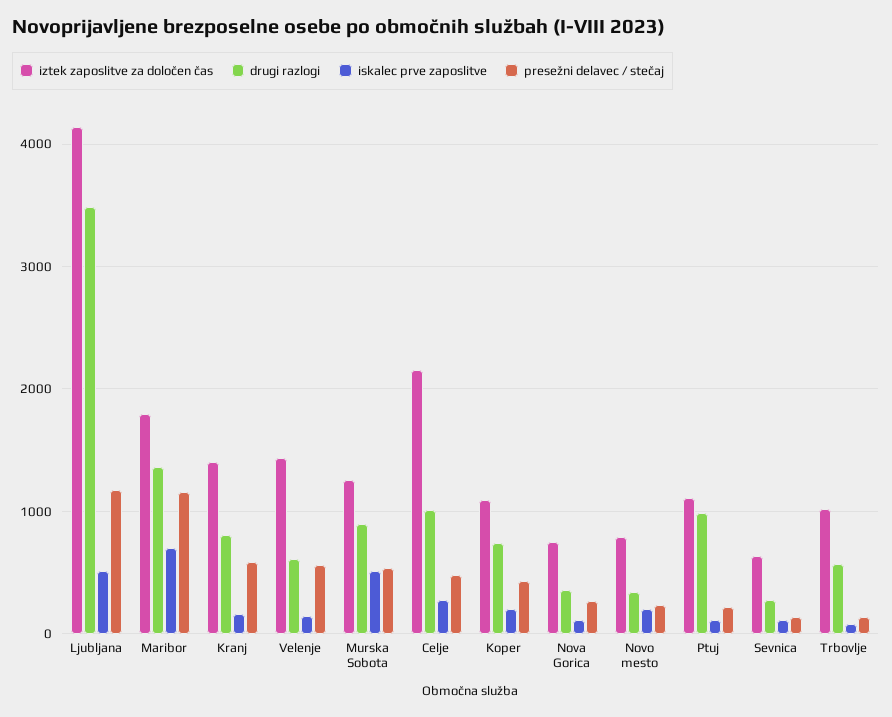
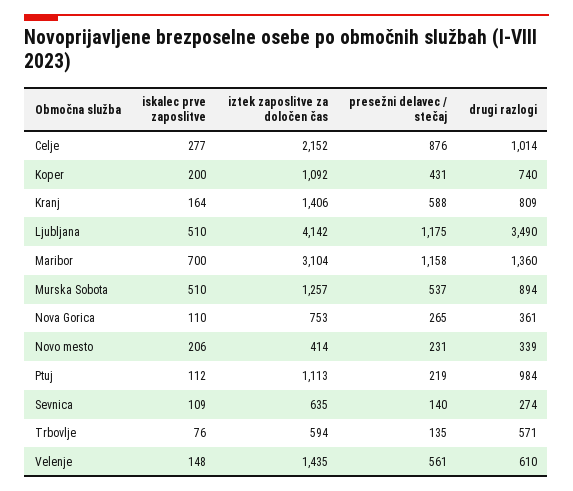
iztek zaposlitve za določen čas, Maribor: 1800 -> 3104
presežni delavec / stečaj, Celje: 500 -> 876
iztek zaposlitve za določen čas, Novo mesto: 800 -> 414
iztek zaposlitve za določen čas, Trbovlje: 1000 -> 594

